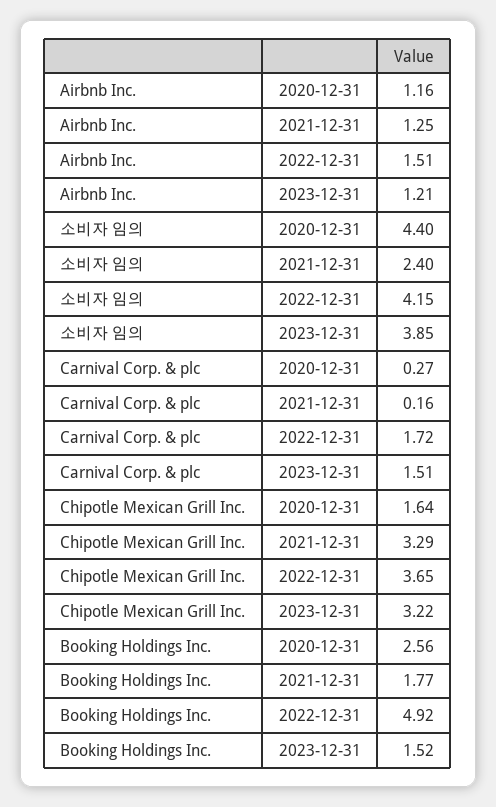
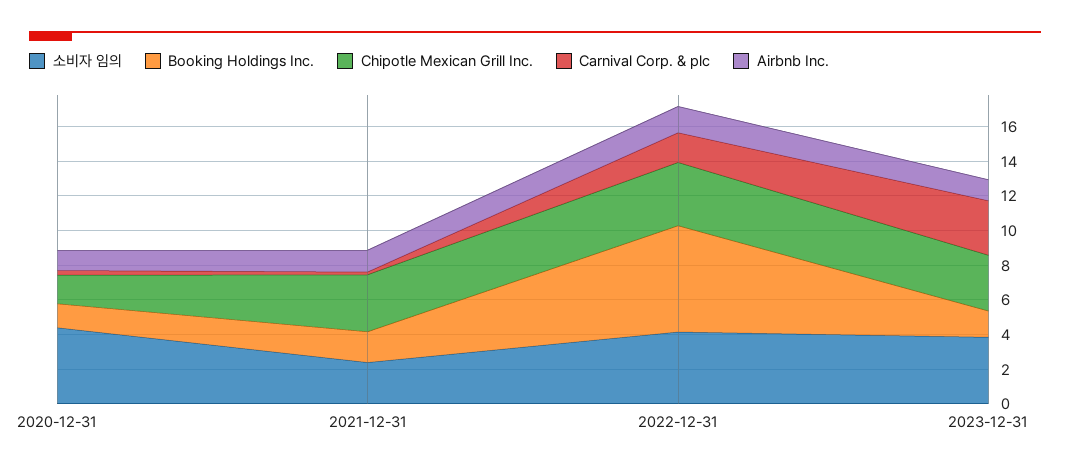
Carnival Corp. & plc, 2023-12-31: 1.51 -> 3
Booking Holdings Inc., 2020-12-31: 2.56 -> 1.5
Booking Holdings Inc., 2022-12-31: 4.92 -> 6

